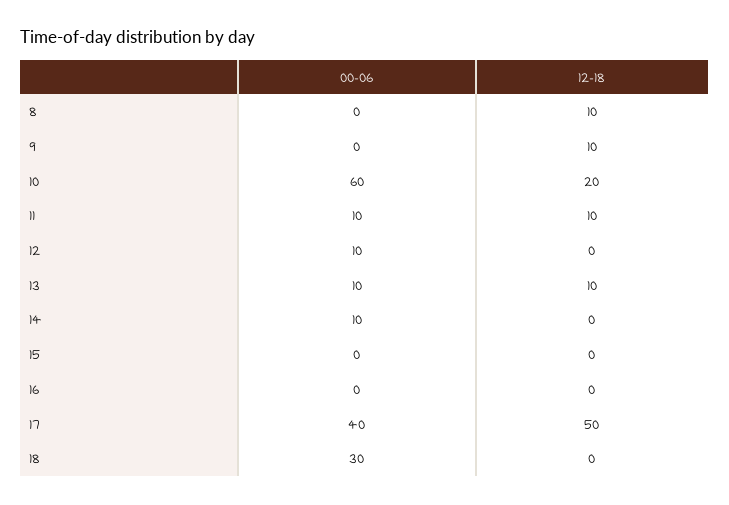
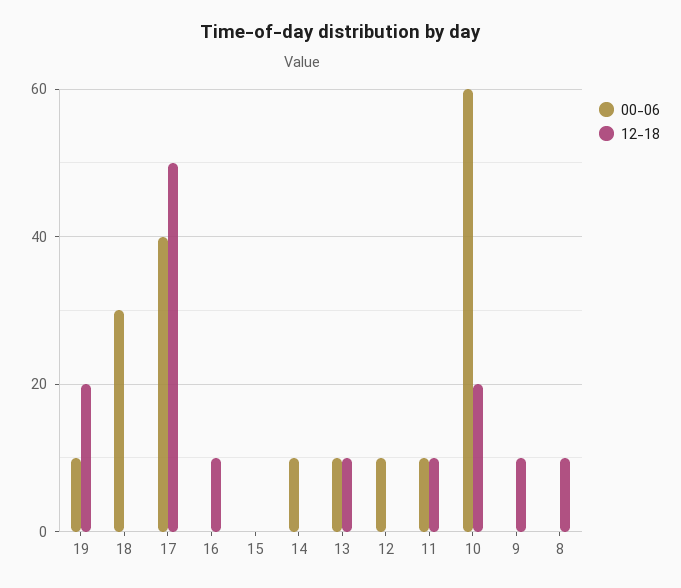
12-18, 16: 0 -> 10
00-06, 19: none -> 10
12-18, 19: none -> 20

